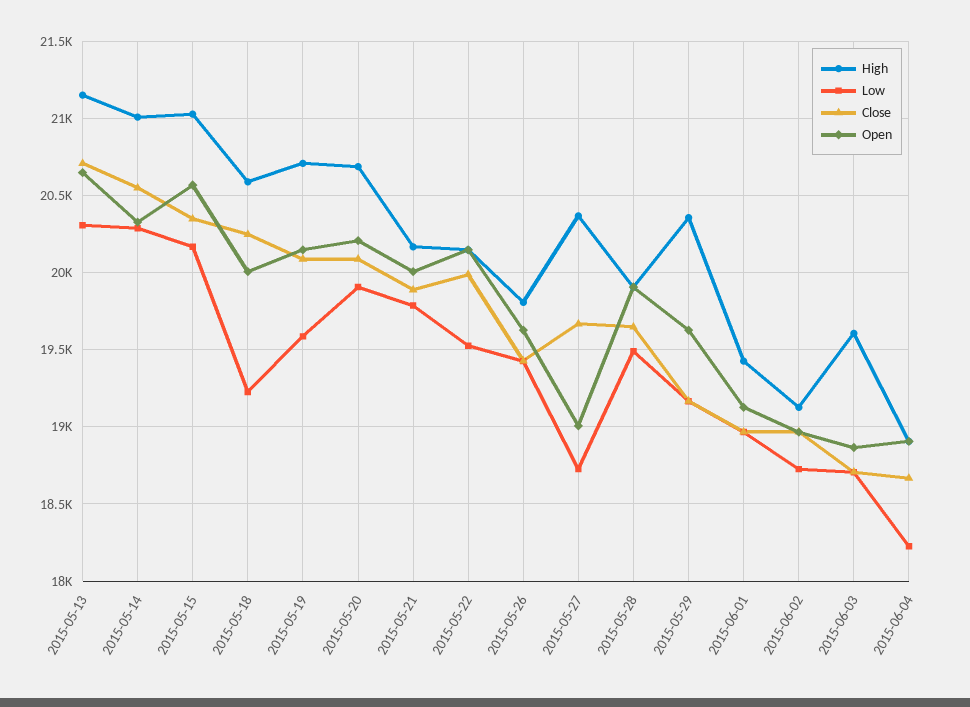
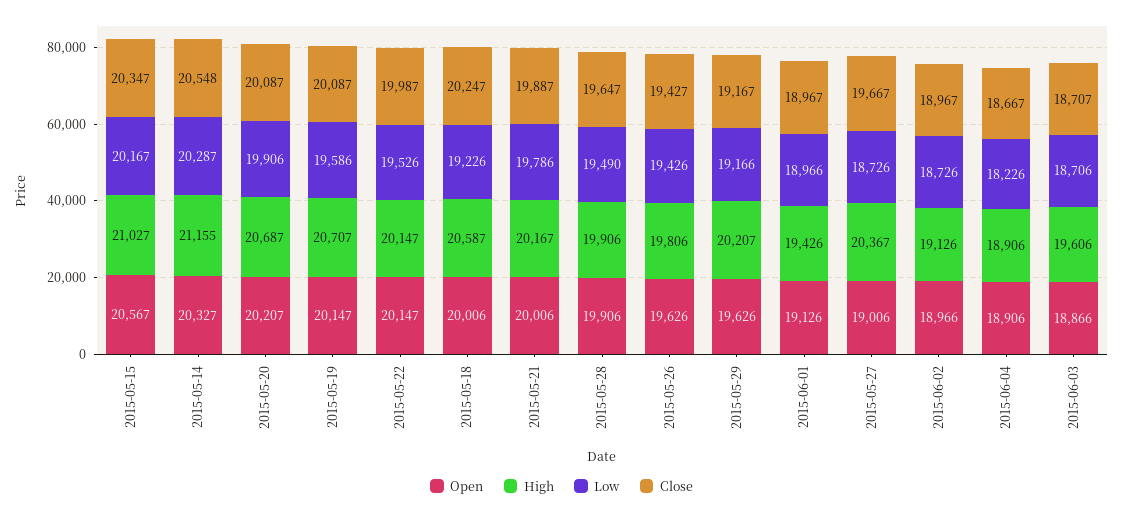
High, 2015-05-13: 21150 -> none
Low, 2015-05-13: 20300 -> none
Close, 2015-05-13: 20700 -> none
Open, 2015-05-13: 20650 -> none
High, 2015-05-14: 21000 -> 21155
High, 2015-05-29: 20350 -> 20207

